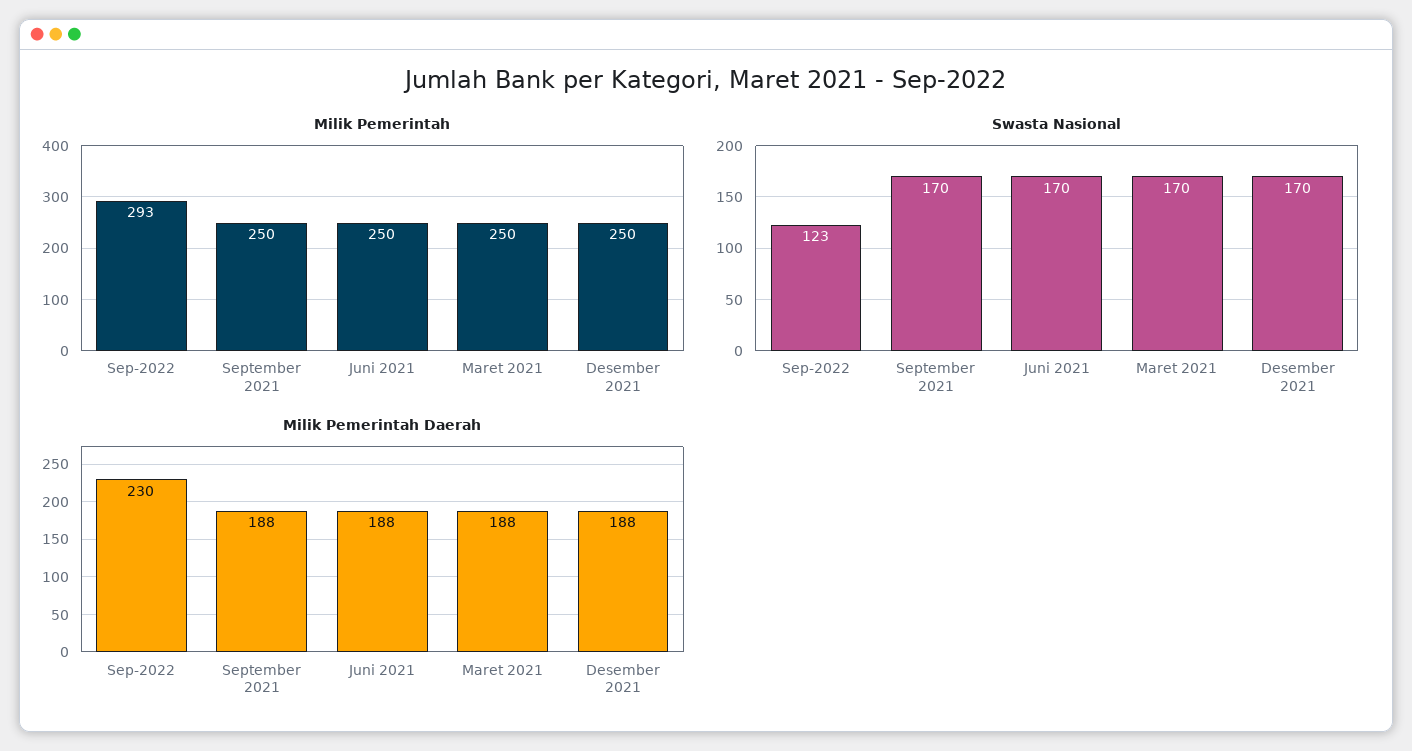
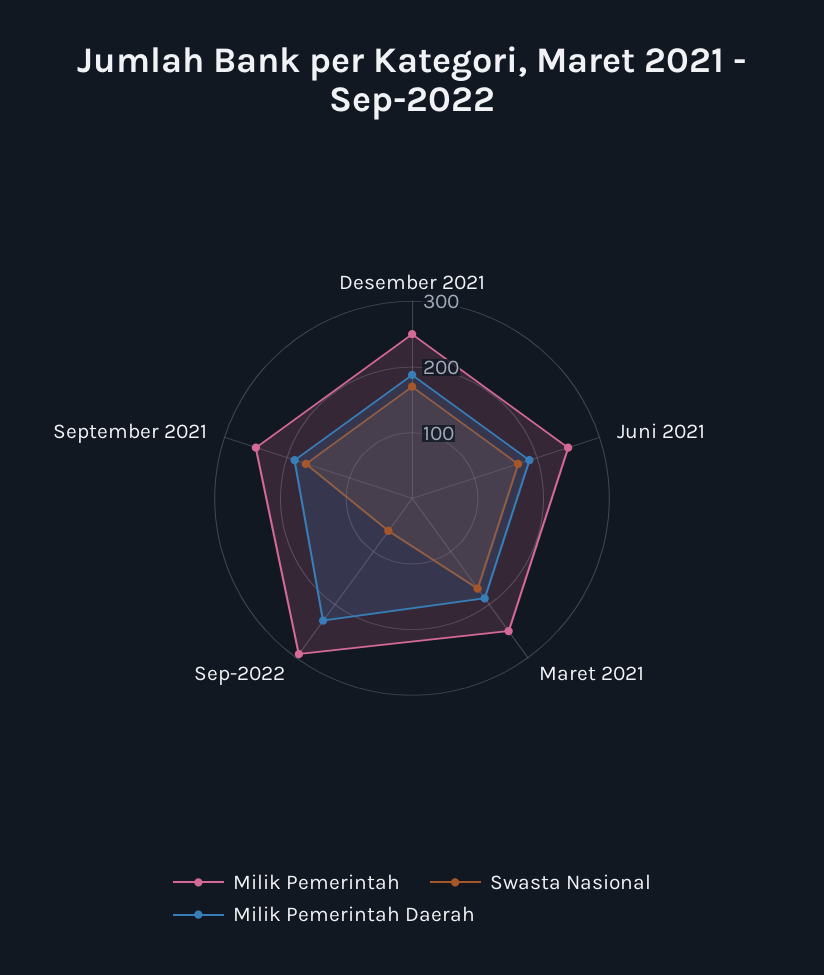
Swasta Nasional, Sep-2022: 123 -> 60

